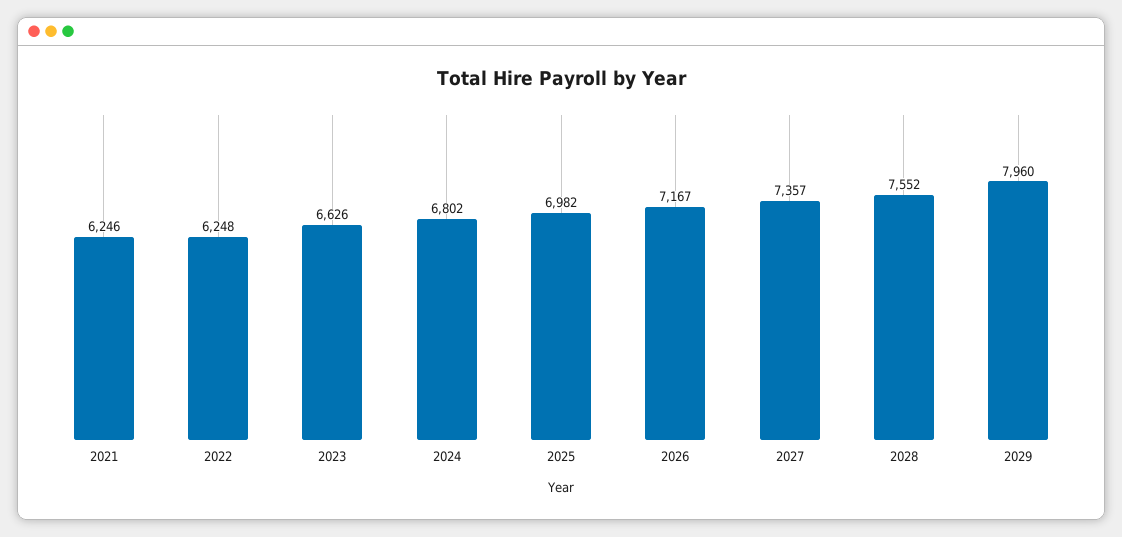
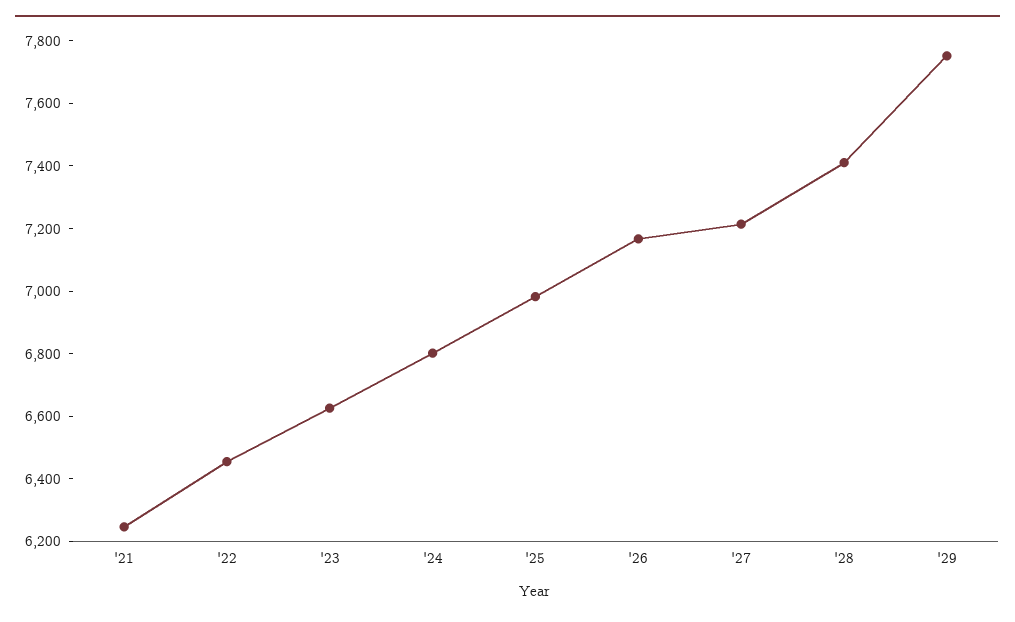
2022: 6248 -> 6450
2027: 7357 -> 7200
2028: 7552 -> 7400
2029: 7960 -> 7750

